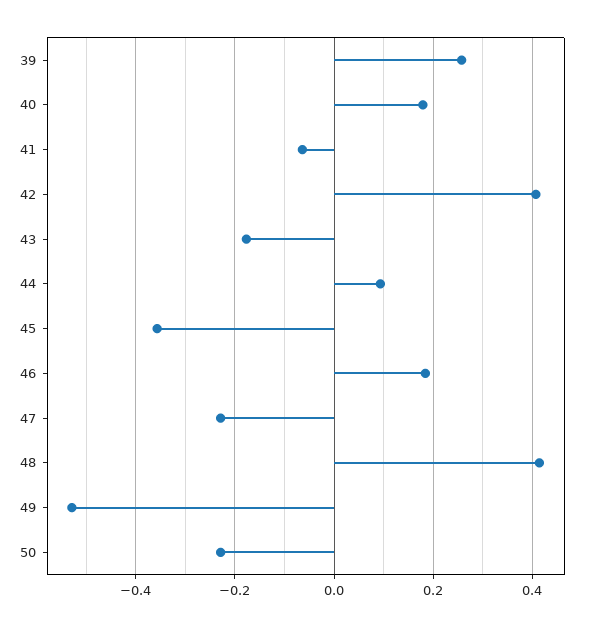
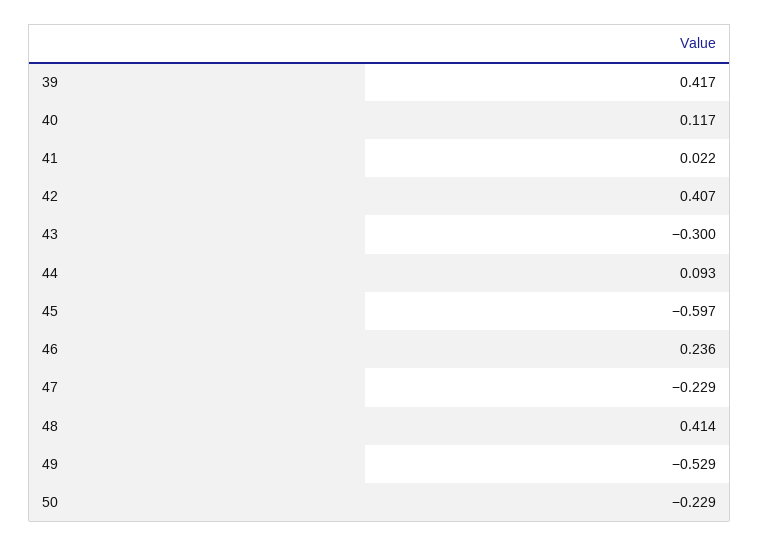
39: 0.26 -> 0.417
40: 0.18 -> 0.117
41: -0.06 -> 0.022
43: -0.18 -> -0.3
45: -0.36 -> -0.597
46: 0.18 -> 0.236

